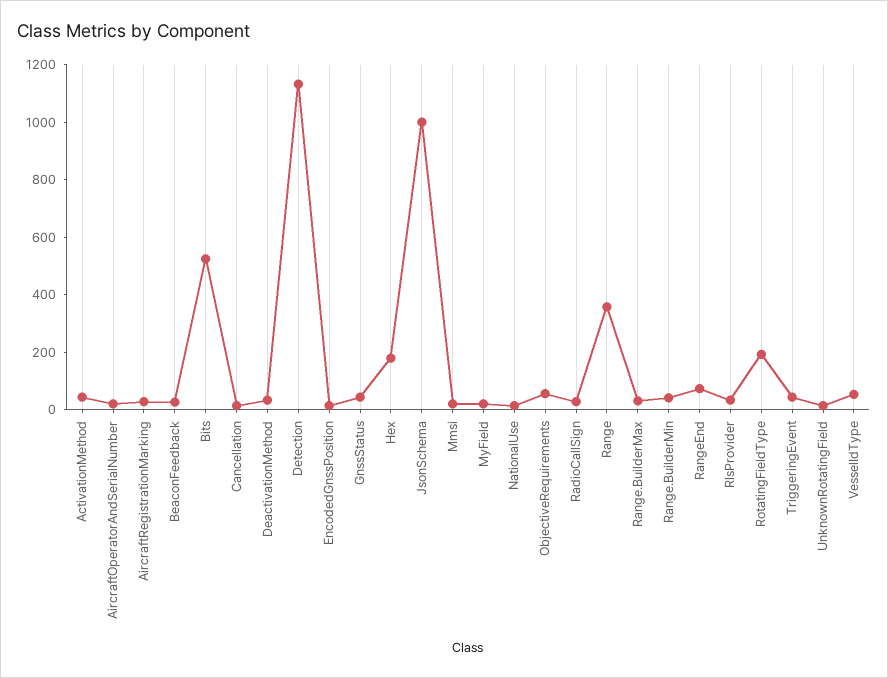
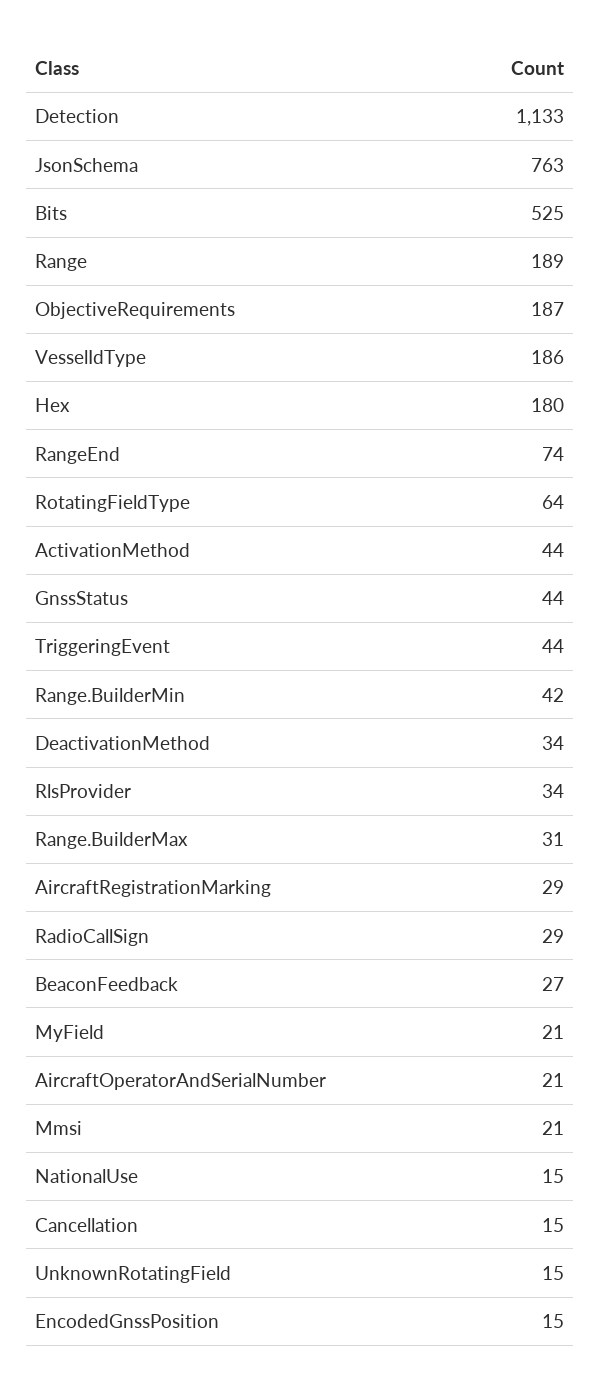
JsonSchema: 1000 -> 763
ObjectiveRequirements: 50 -> 187
Range: 350 -> 189
RotatingFieldType: 200 -> 64
VesselIdType: 50 -> 186

